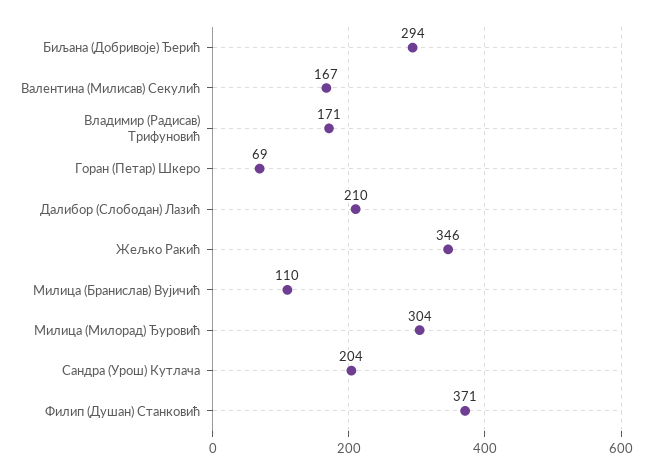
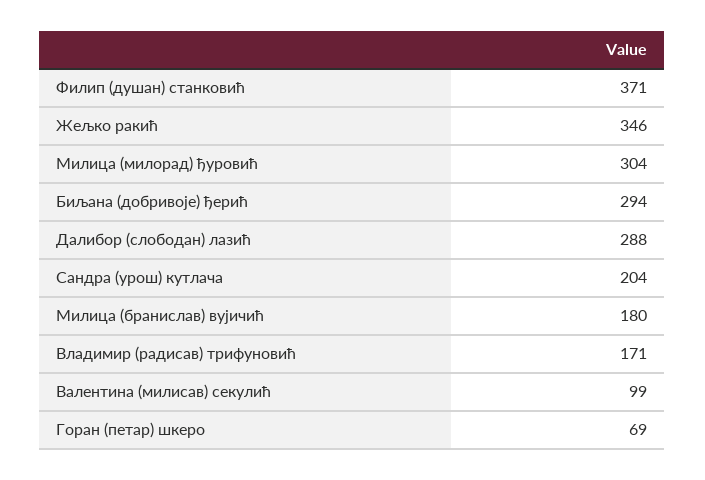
Валентина (Милисав) Секулић: 167 -> 99
Далибор (Слободан) Лазић: 210 -> 288
Милица (Бранислав) Вујичић: 110 -> 180

